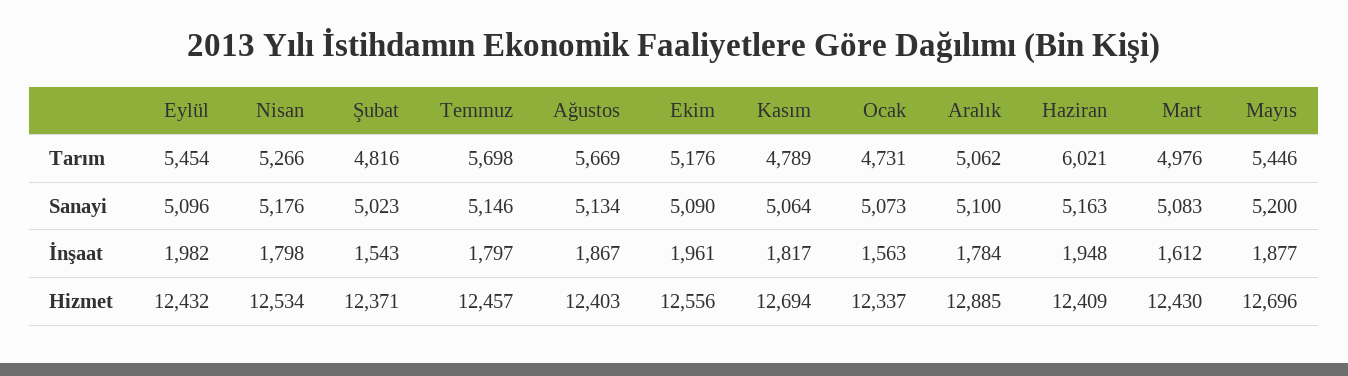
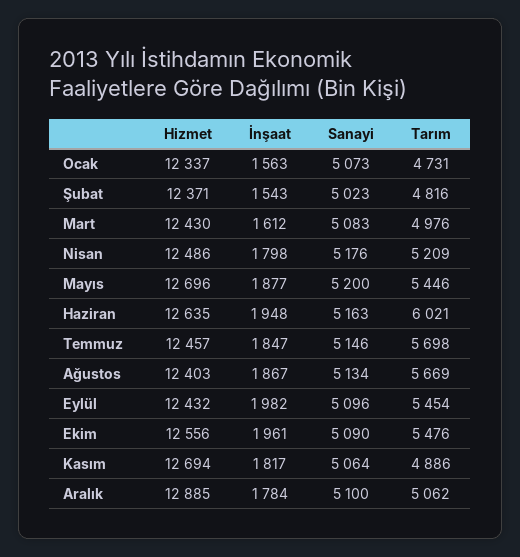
Nisan, Tarım: 5266 -> 5209
Ekim, Tarım: 5176 -> 5476
Kasım, Tarım: 4789 -> 4886
Temmuz, İnşaat: 1797 -> 1847
Nisan, Hizmet: 12534 -> 12486
Haziran, Hizmet: 12409 -> 12635

